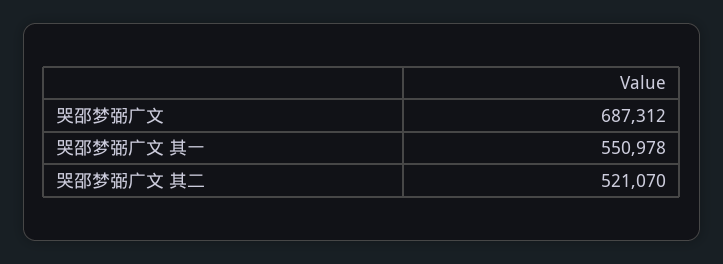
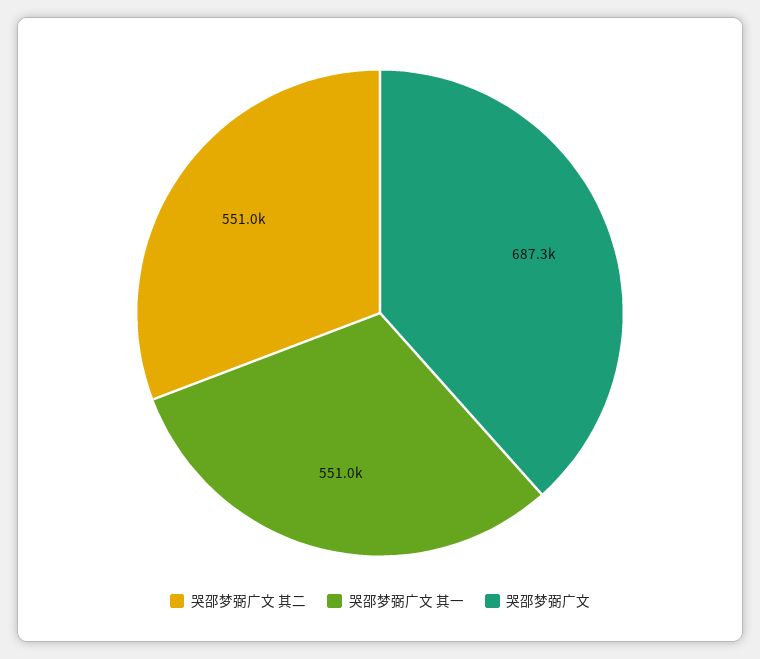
哭邵梦弼广文 其二: 521070 -> 551000

